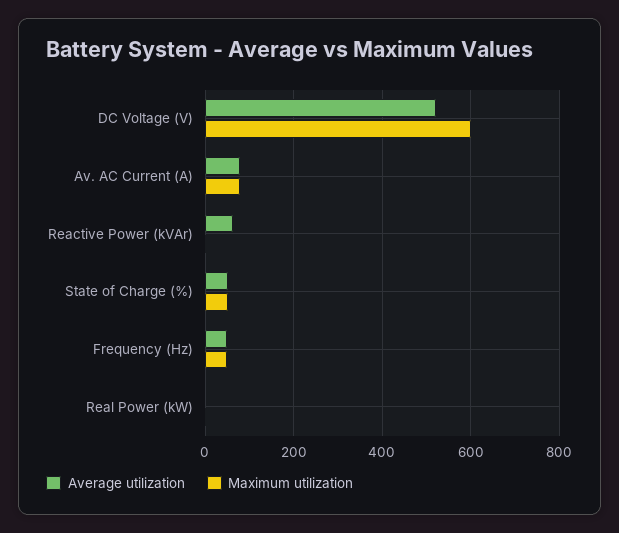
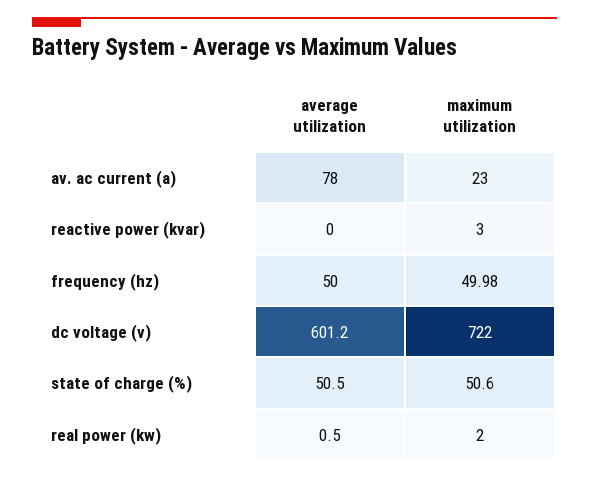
Average utilization, DC Voltage (V): 520 -> 601.2
Maximum utilization, DC Voltage (V): 600 -> 722
Maximum utilization, Av. AC Current (A): 80 -> 23
Average utilization, Reactive Power (kVAr): 60 -> 0

